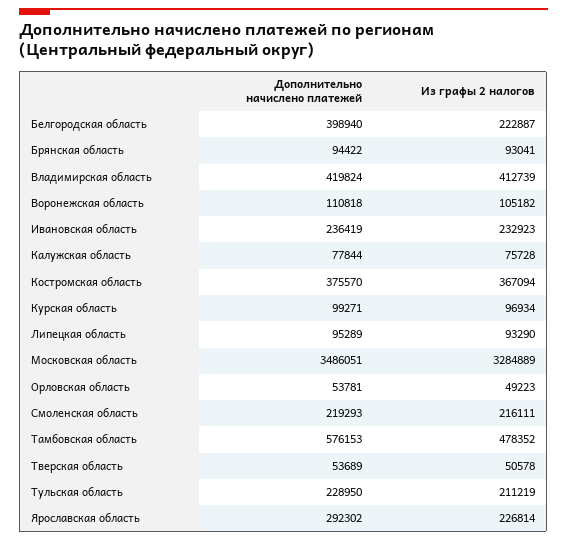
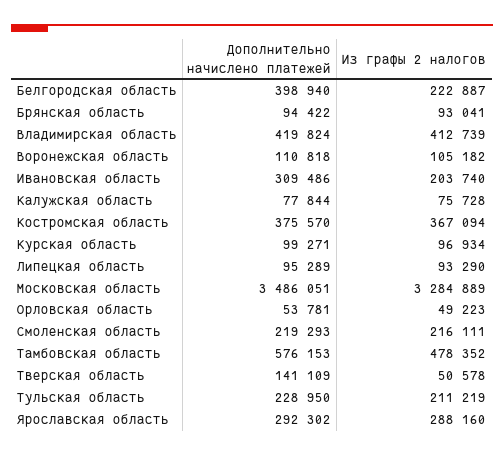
Дополнительно начислено платежей, Ивановская область: 236419 -> 309486
Из графы 2 налогов, Ивановская область: 232923 -> 203740
Дополнительно начислено платежей, Тверская область: 53689 -> 141109
Из графы 2 налогов, Ярославская область: 226814 -> 288160

